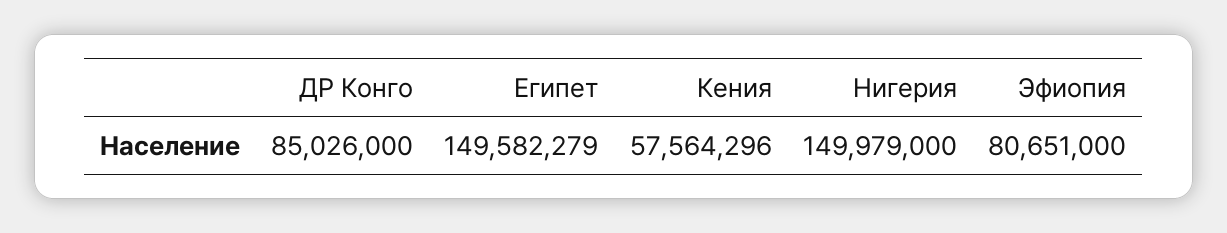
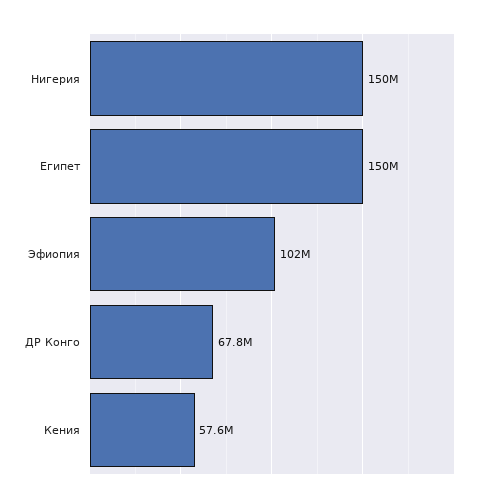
ДР Конго: 85026000 -> 67800000
Эфиопия: 80651000 -> 102000000

